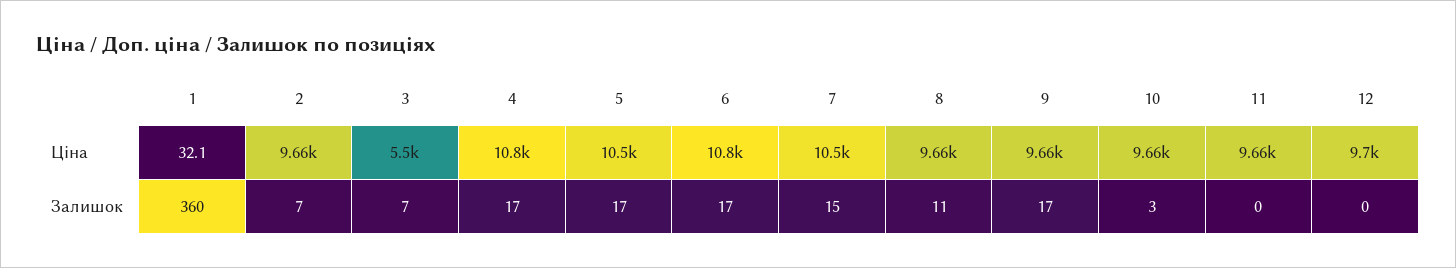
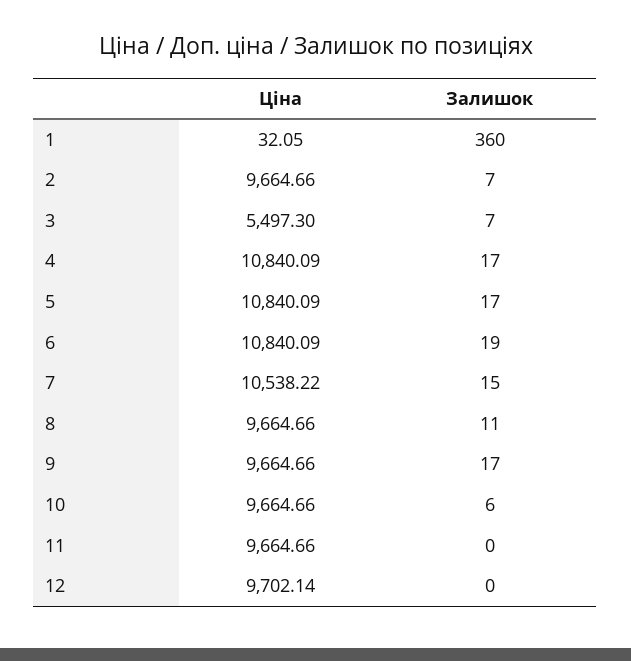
5, Ціна: 10500 -> 10840.09
6, Залишок: 17 -> 19
10, Залишок: 3 -> 6

